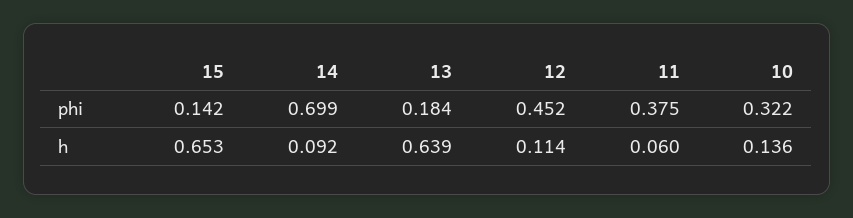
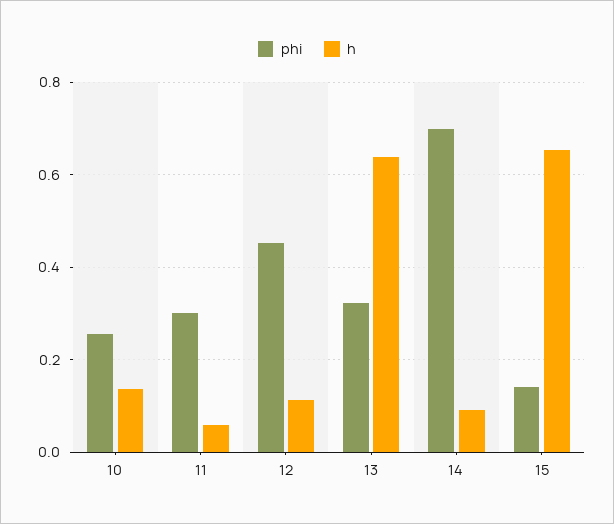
phi, 13: 0.184 -> 0.32
phi, 11: 0.375 -> 0.3
phi, 10: 0.322 -> 0.26

